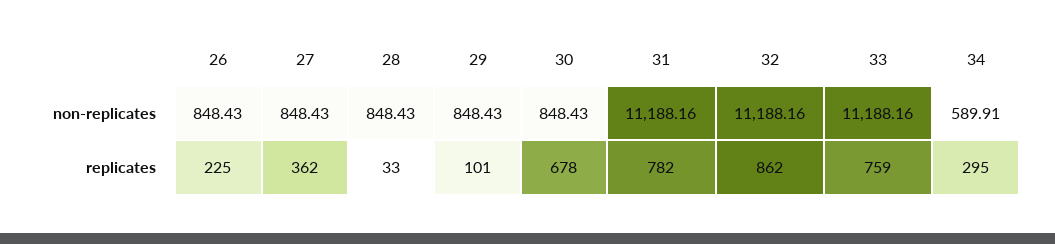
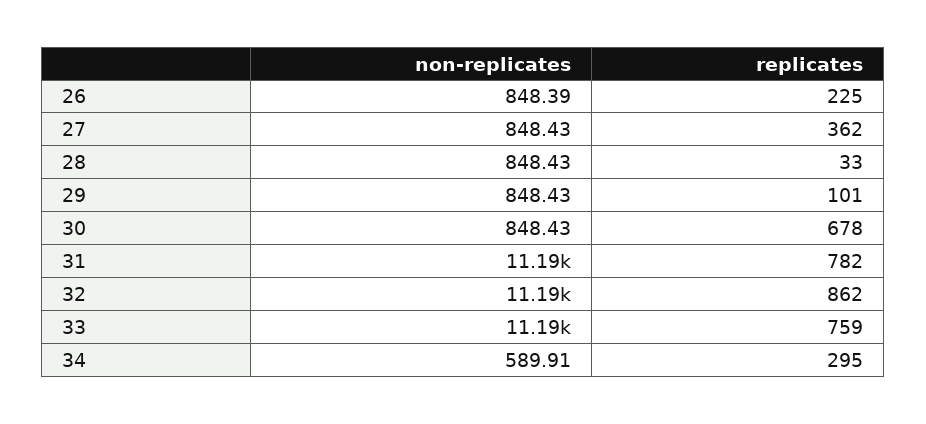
26, non-replicates: 848.43 -> 848.39

